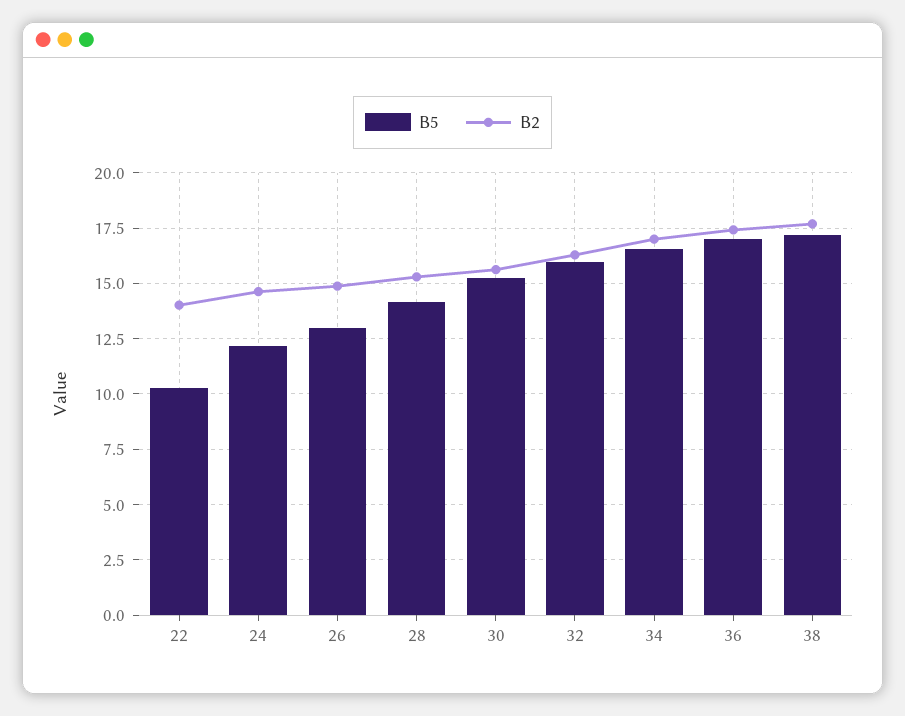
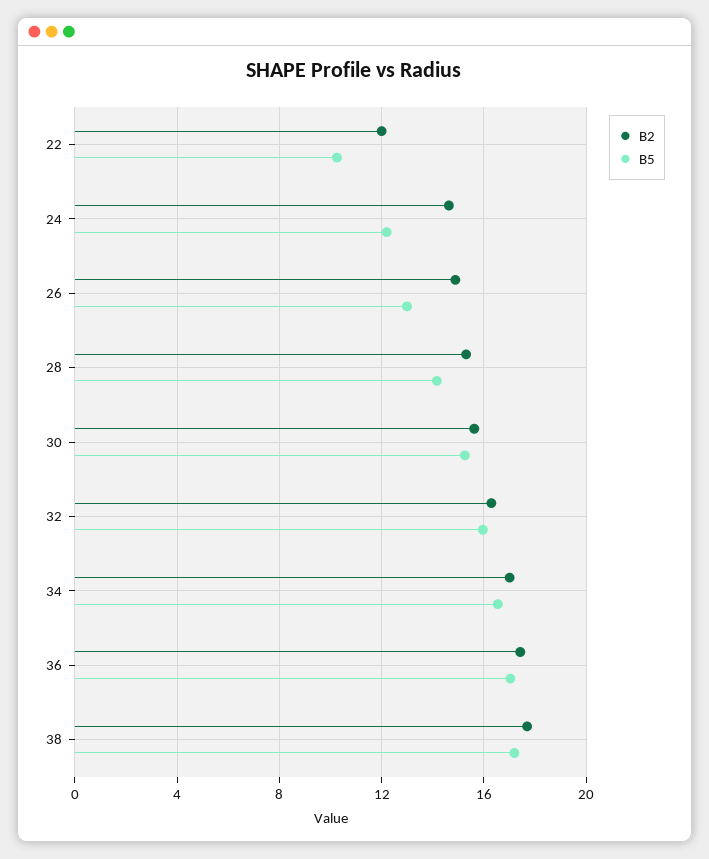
B2, 22: 14 -> 12

